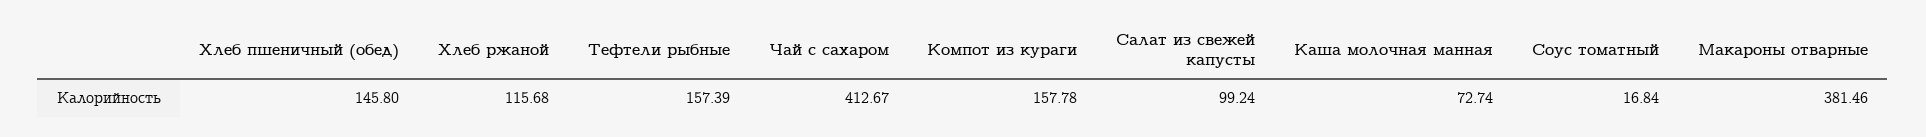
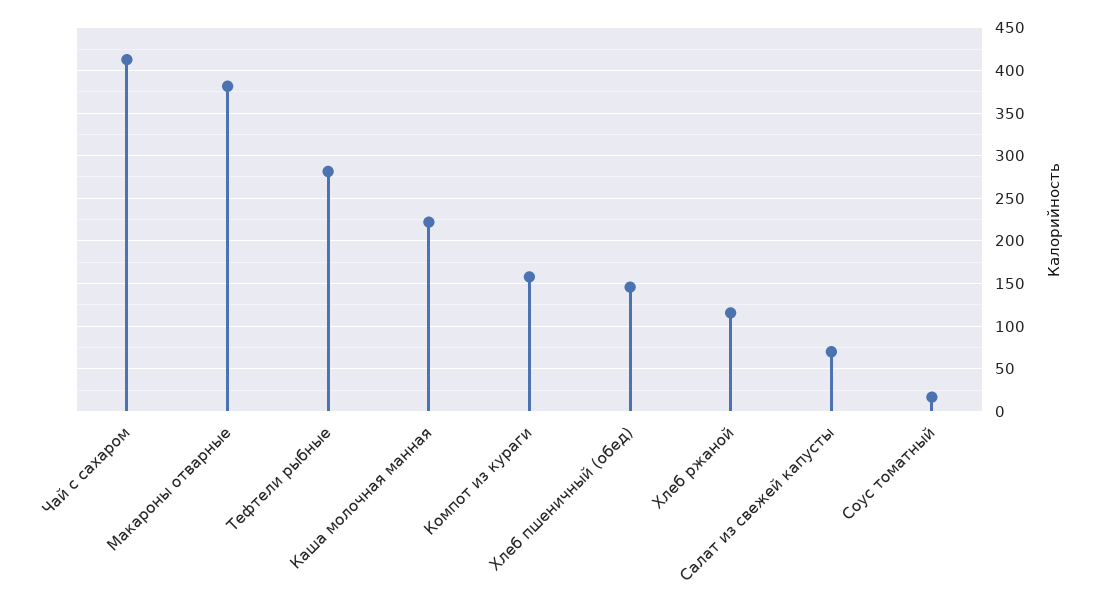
Тефтели рыбные: 157.39 -> 280
Салат из свежей капусты: 99.24 -> 70
Каша молочная манная: 72.74 -> 220

